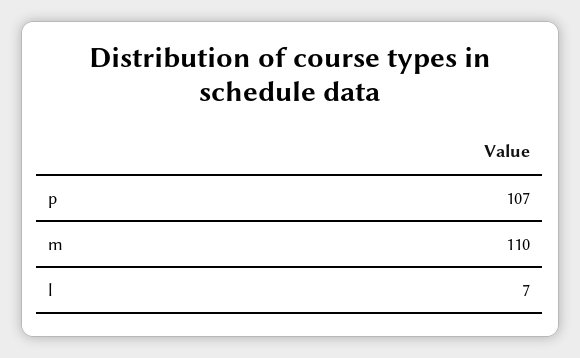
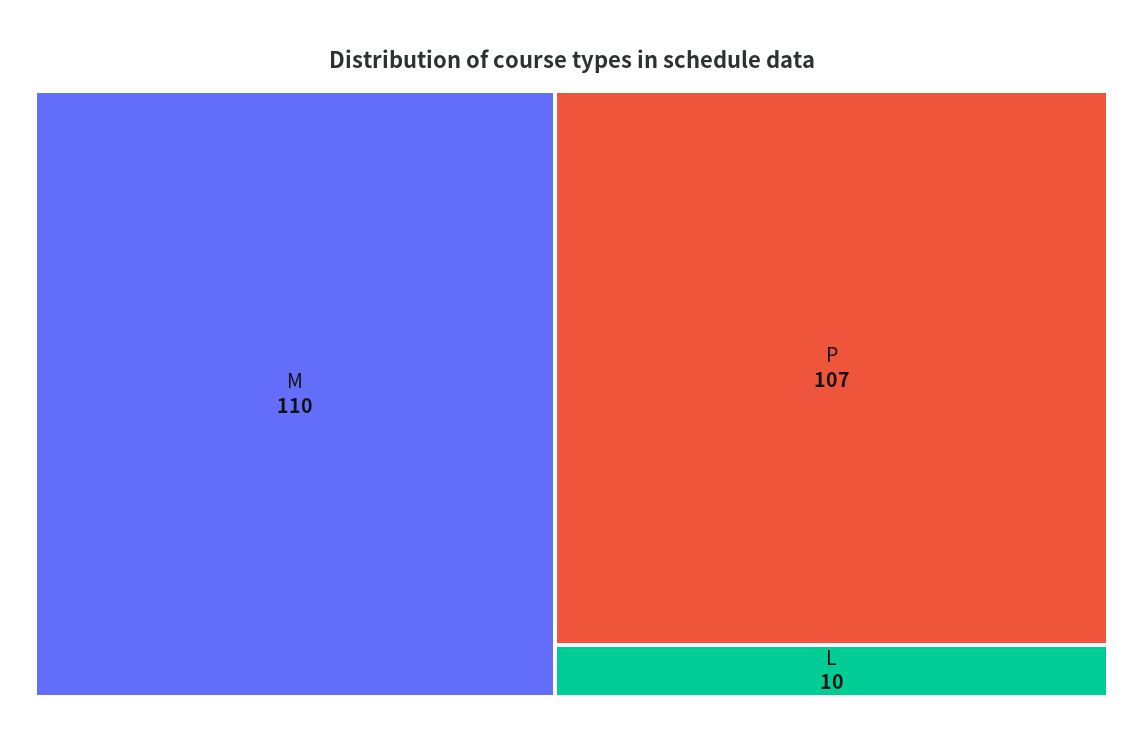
l: 7 -> 10

